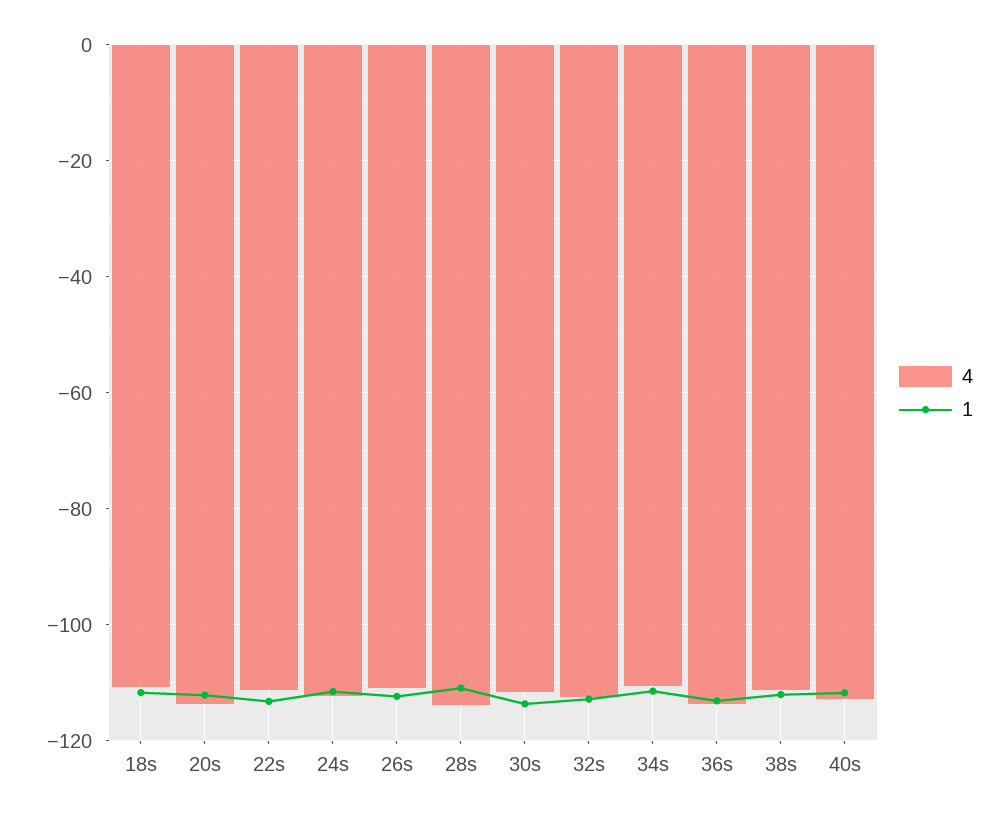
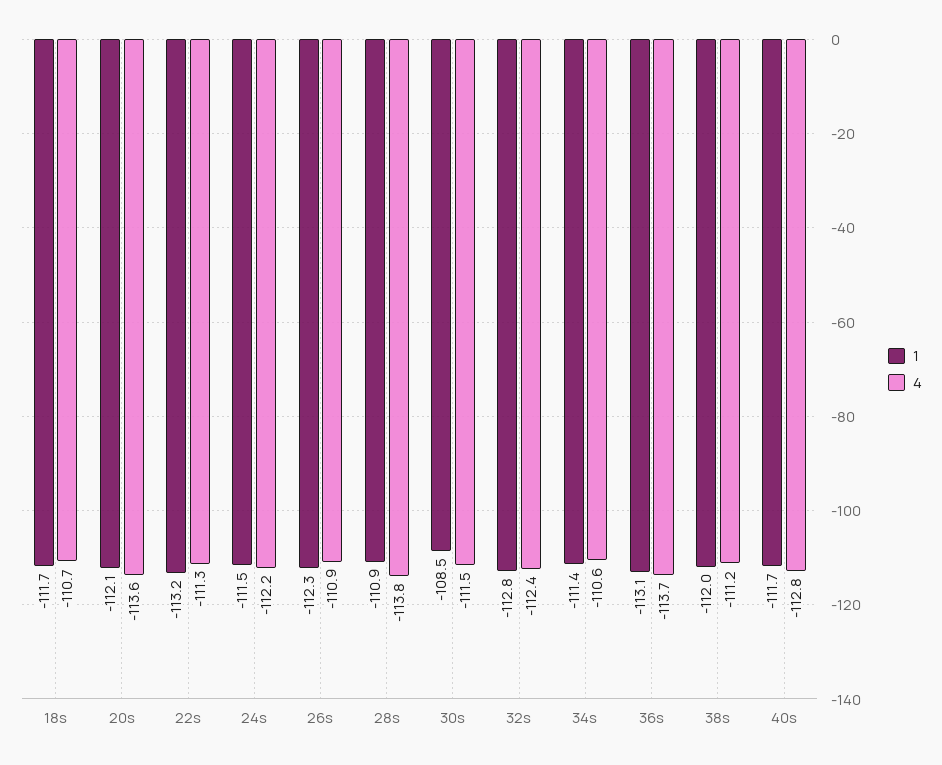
1, 30s: -114 -> -108.5

